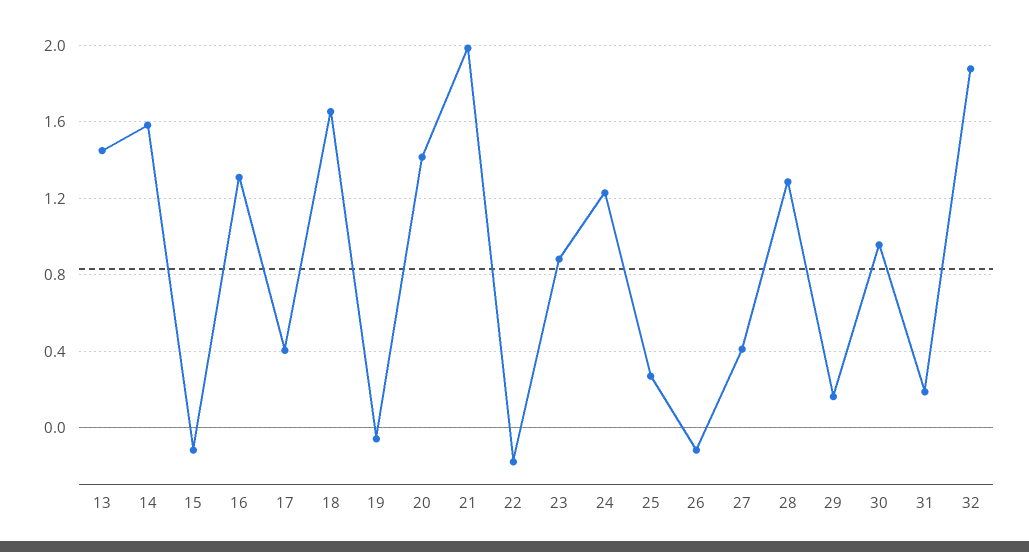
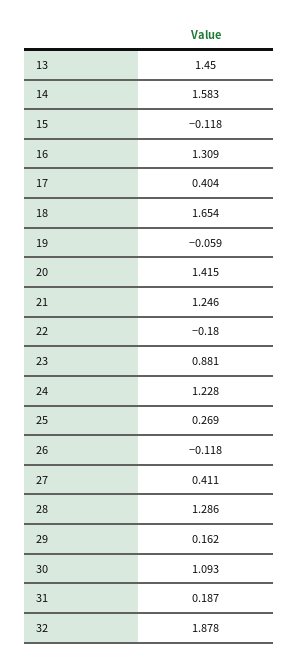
21: 2 -> 1.246
30: 0.95 -> 1.093

